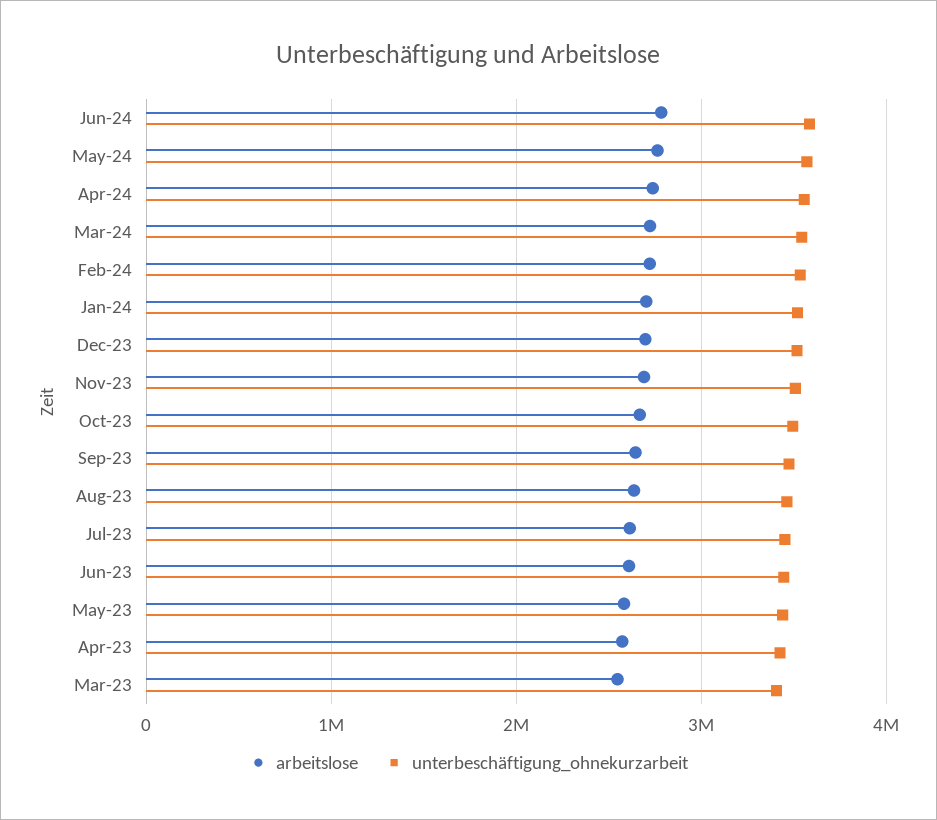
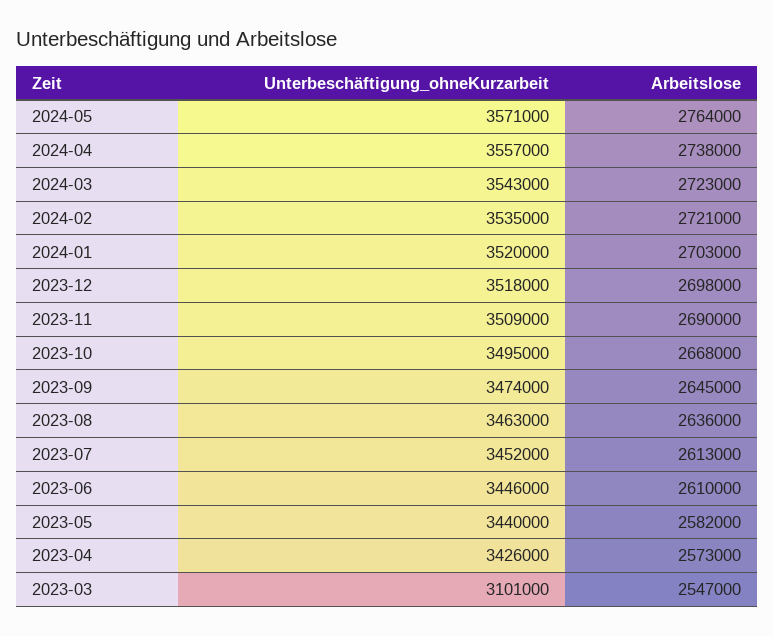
arbeitslose, Jun-24: 2800000 -> none
unterbeschäftigung_ohnekurzarbeit, Jun-24: 3600000 -> none
unterbeschäftigung_ohnekurzarbeit, Mar-23: 3400000 -> 3101000

